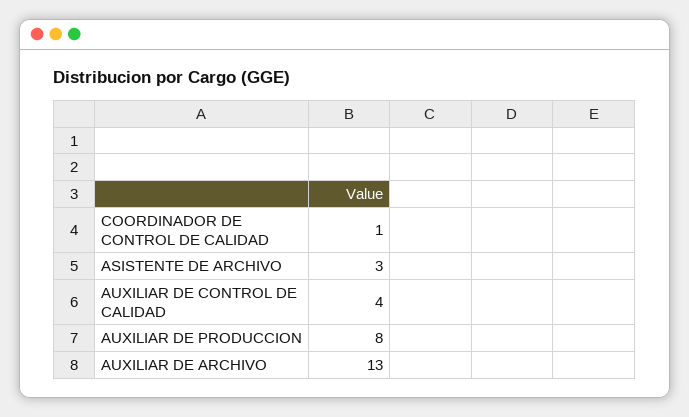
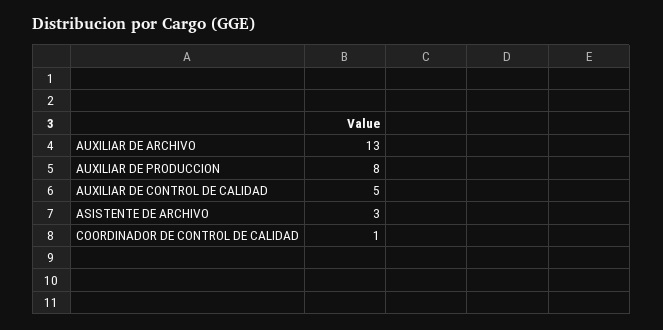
AUXILIAR DE CONTROL DE CALIDAD: 4 -> 5

